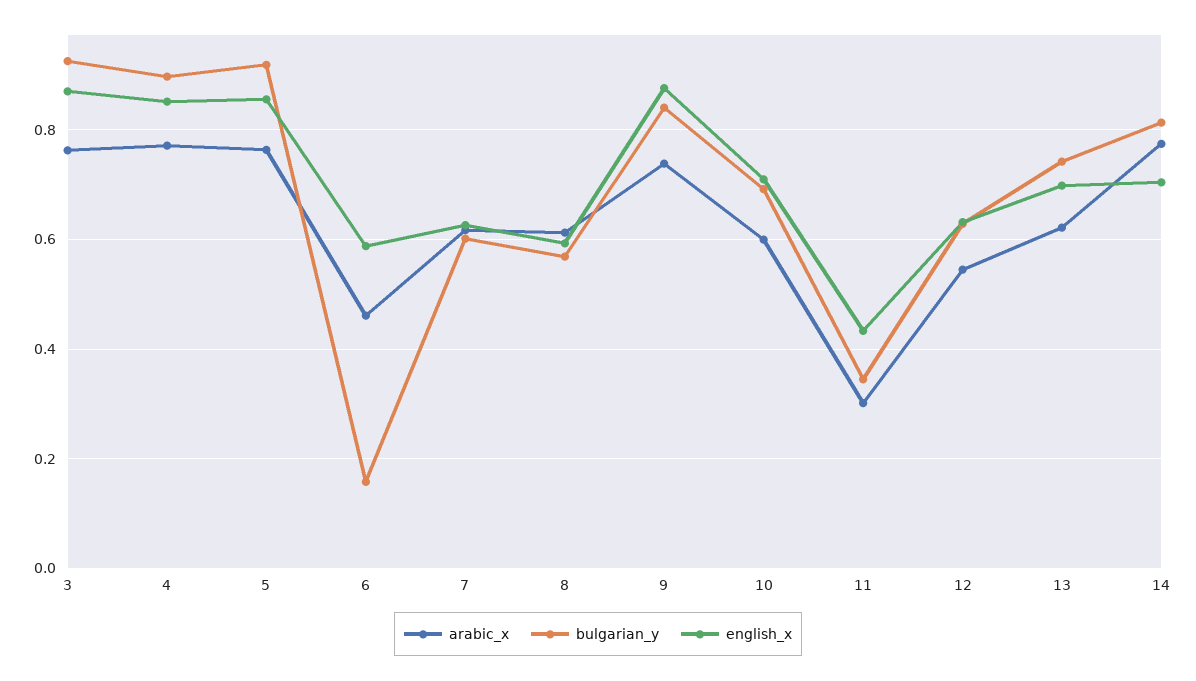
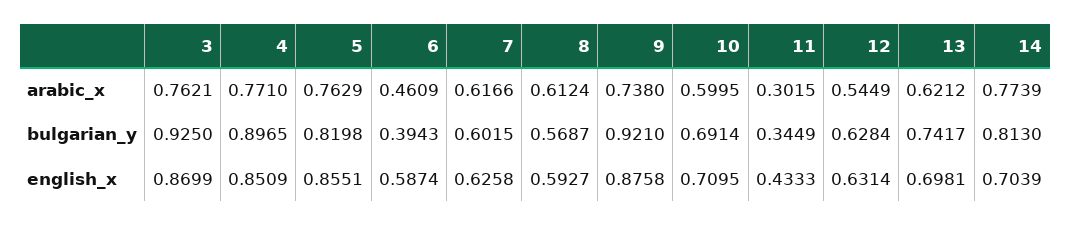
bulgarian_y, 5: 0.92 -> 0.8198
bulgarian_y, 6: 0.16 -> 0.3943
bulgarian_y, 9: 0.84 -> 0.921

